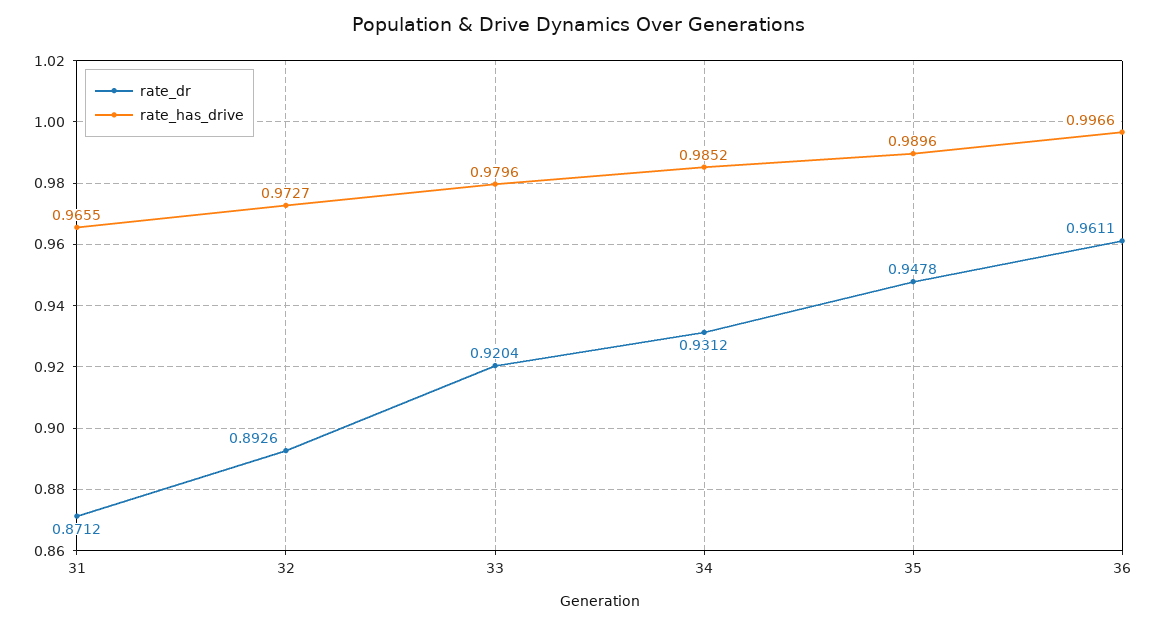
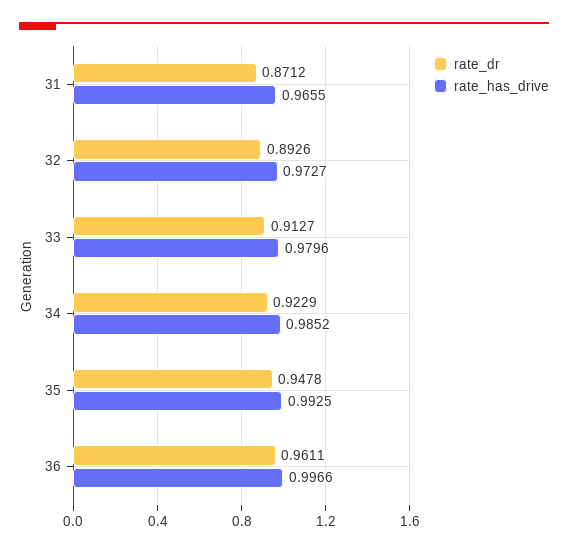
rate_dr, 33: 0.9204 -> 0.9127
rate_dr, 34: 0.9312 -> 0.9229
rate_has_drive, 35: 0.9896 -> 0.9925

